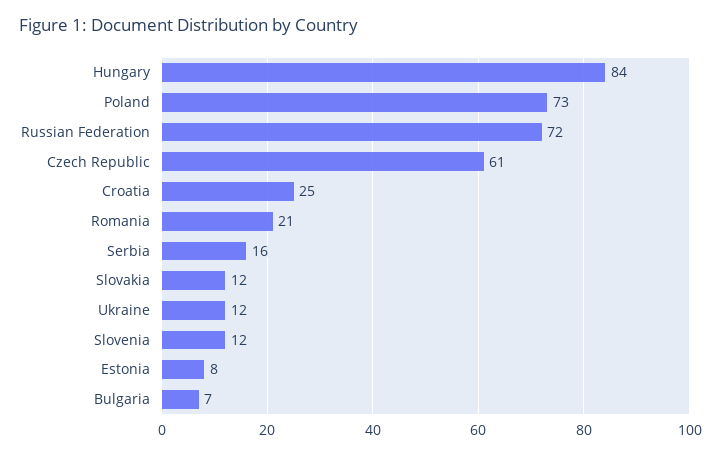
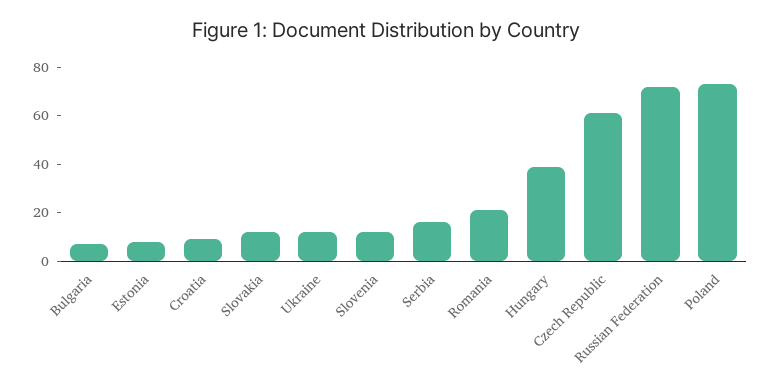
Hungary: 84 -> 40
Croatia: 25 -> 10

